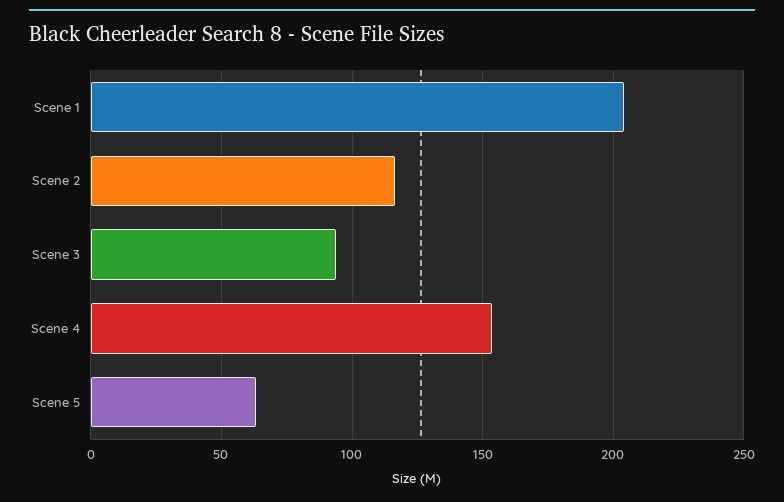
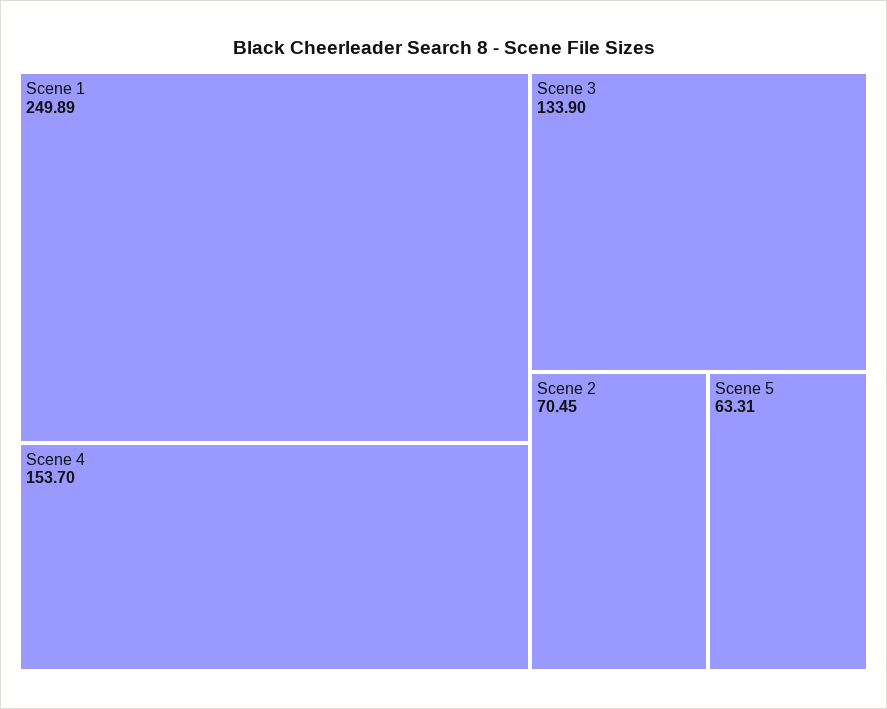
Scene 1: 205 -> 249.89
Scene 2: 115 -> 70.45
Scene 3: 95 -> 133.9

